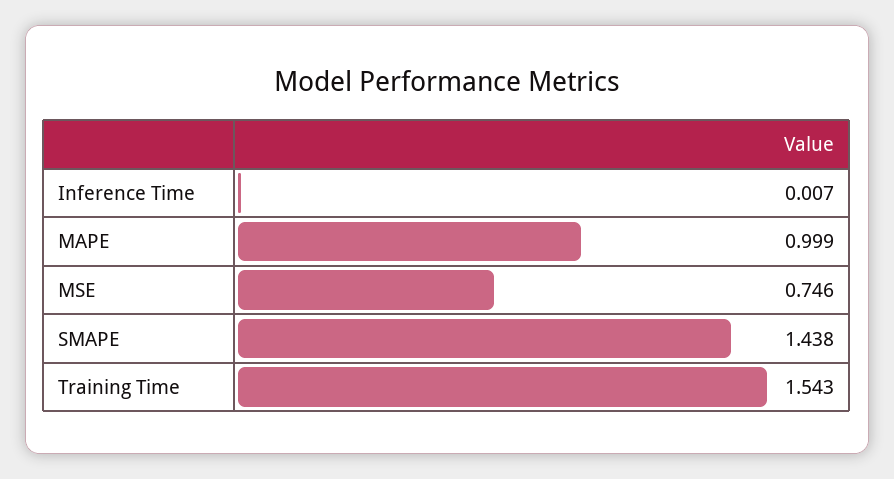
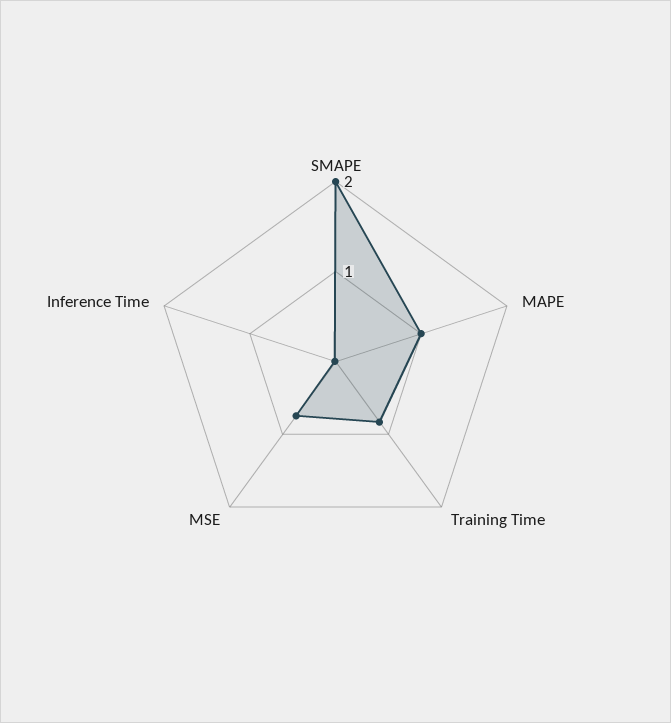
SMAPE: 1.438 -> 2
Training Time: 1.543 -> 0.8

